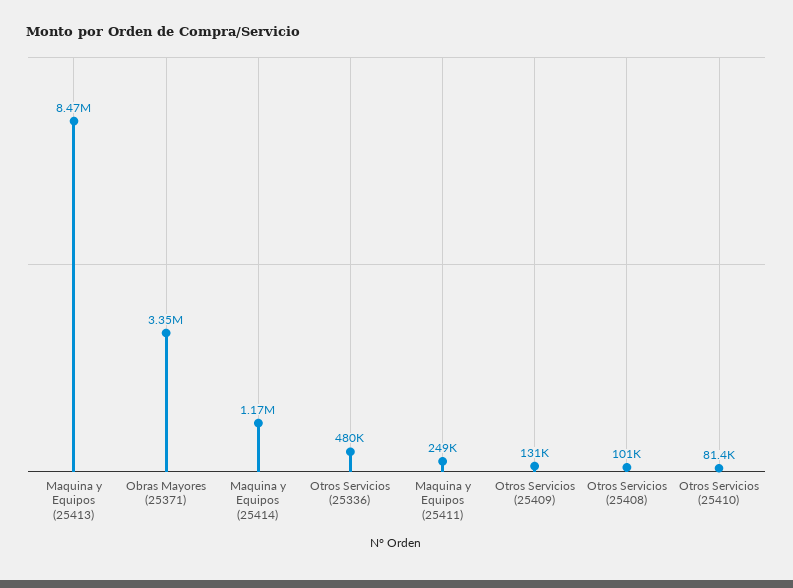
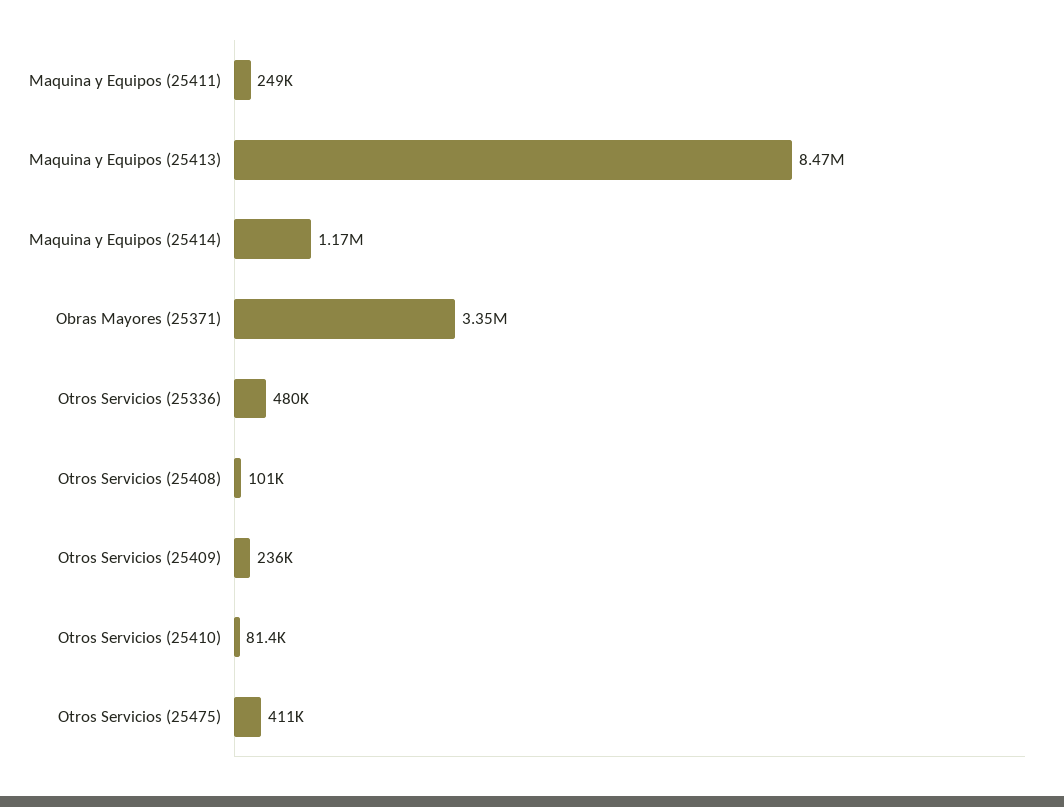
Otros Servicios (25409): 131000 -> 236000
Otros Servicios (25475): none -> 411000

